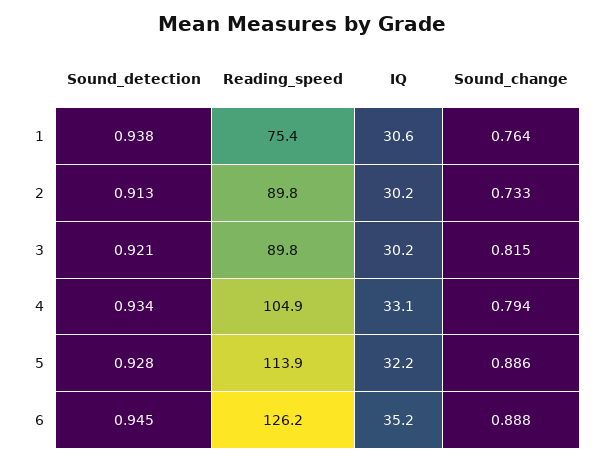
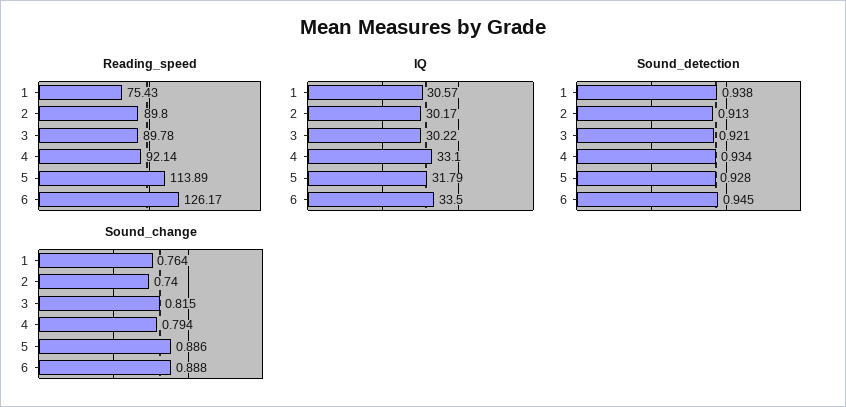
Sound_change, 2: 0.733 -> 0.74
Reading_speed, 4: 104.9 -> 92.14
IQ, 5: 32.2 -> 31.79
IQ, 6: 35.2 -> 33.5

